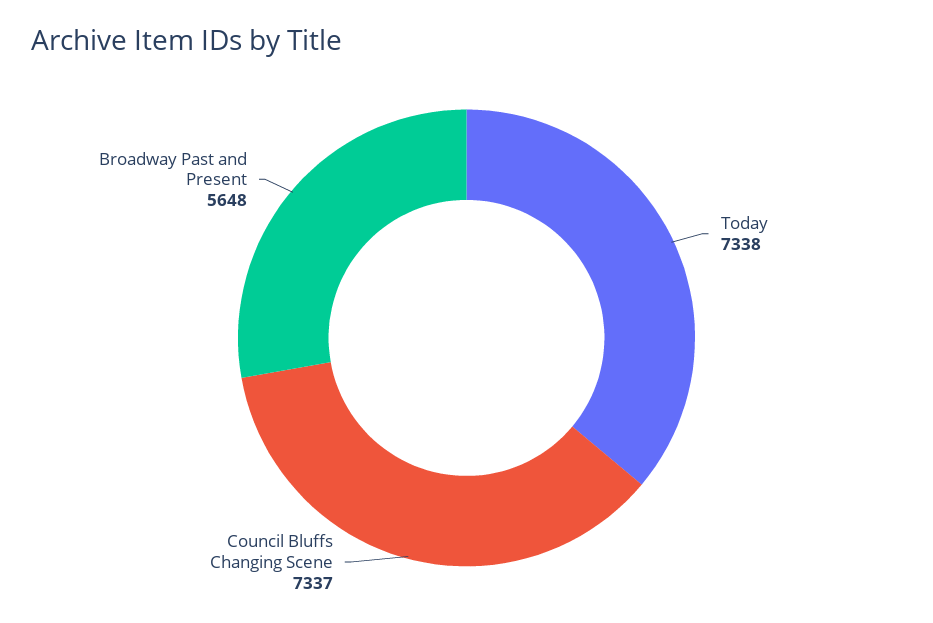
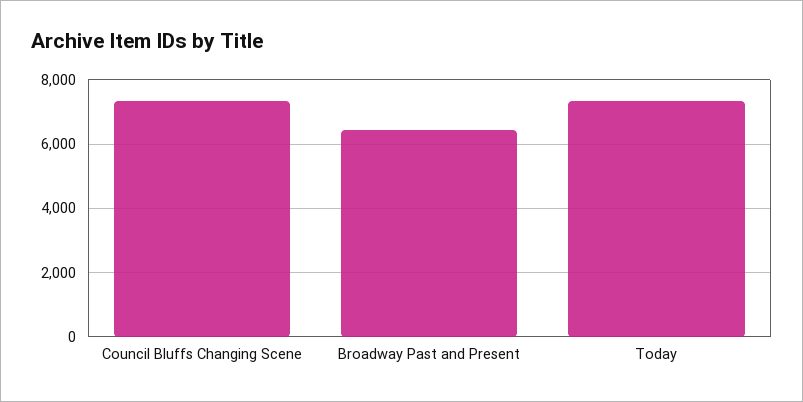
Broadway Past and Present: 5648 -> 6400

